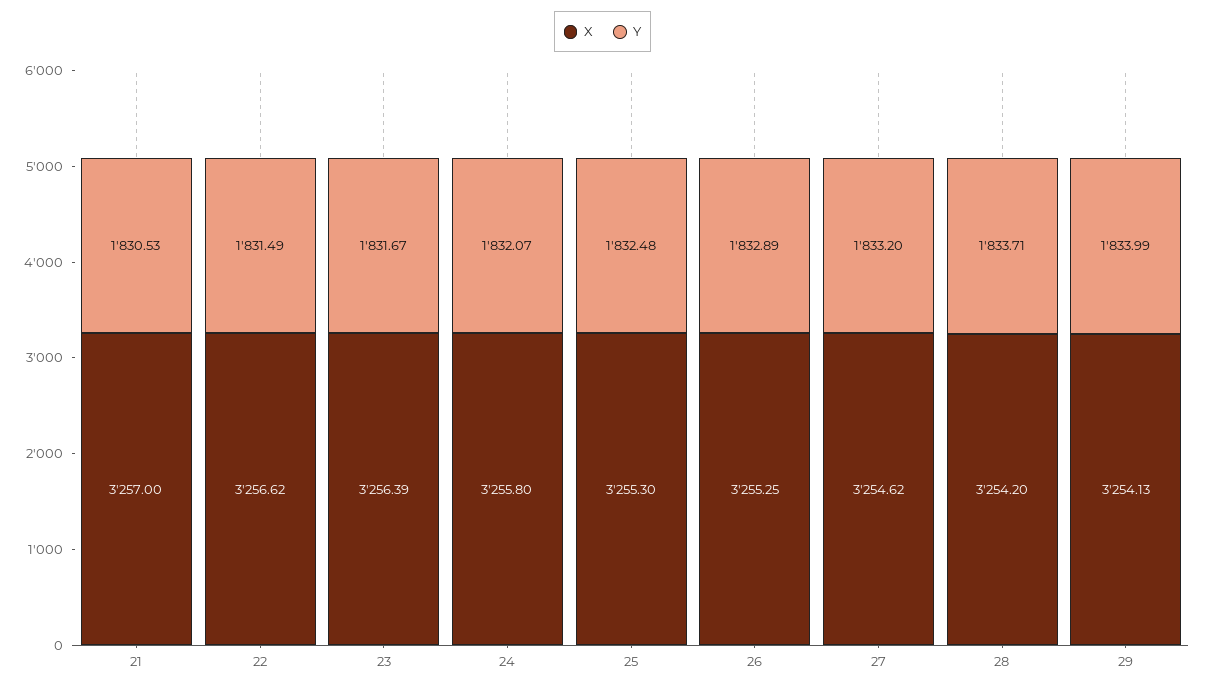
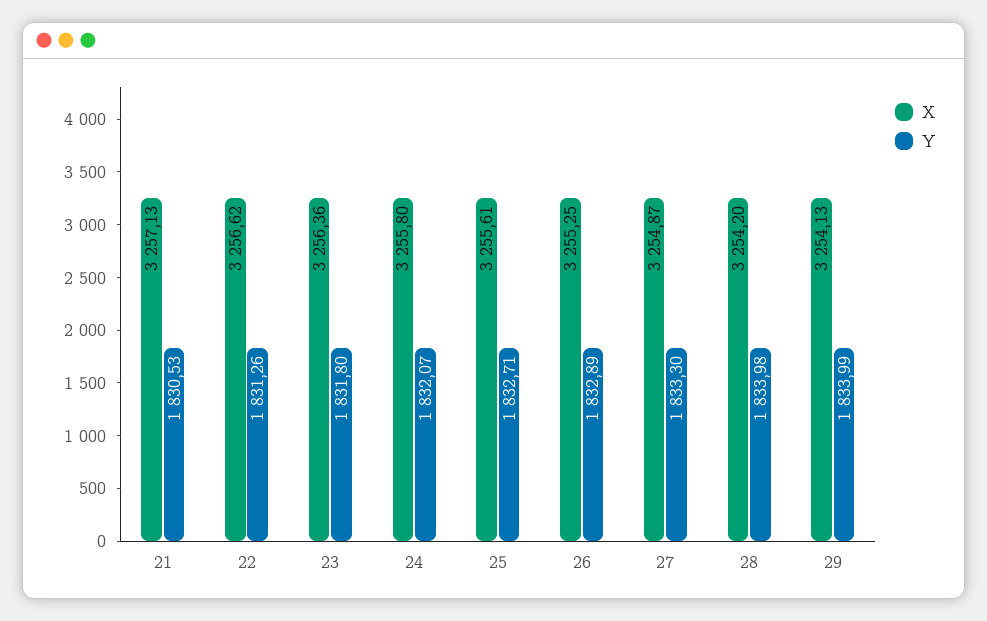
X, 21: 3257 -> 3257.13
Y, 22: 1831.49 -> 1831.26
X, 23: 3256.39 -> 3256.36
Y, 23: 1831.67 -> 1831.8
X, 25: 3255.3 -> 3255.61
Y, 25: 1832.48 -> 1832.71
X, 27: 3254.62 -> 3254.87
Y, 27: 1833.2 -> 1833.3
Y, 28: 1833.71 -> 1833.98

